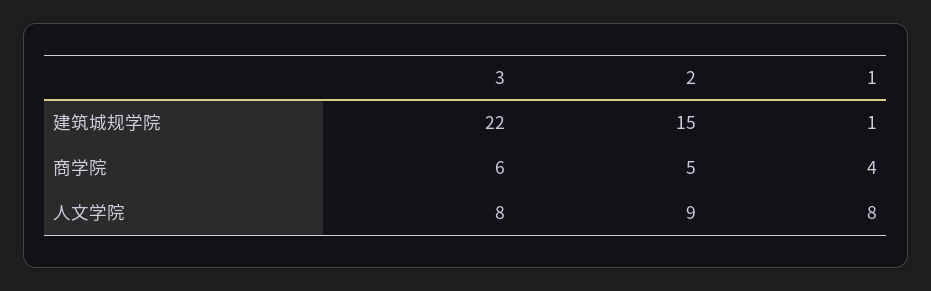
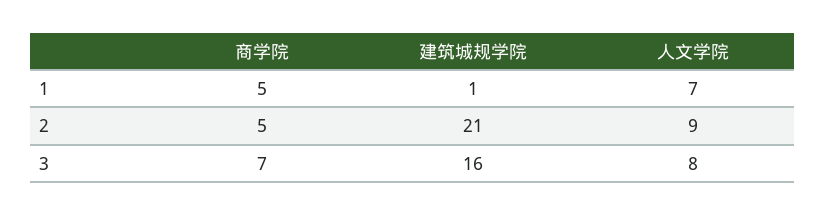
3, 建筑城规学院: 22 -> 16
2, 建筑城规学院: 15 -> 21
3, 商学院: 6 -> 7
1, 商学院: 4 -> 5
1, 人文学院: 8 -> 7

